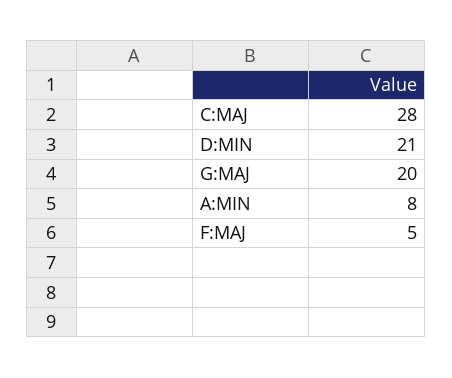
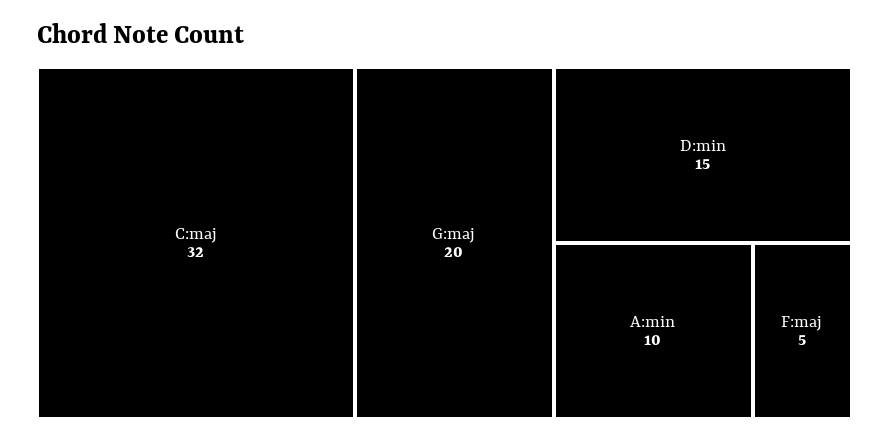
C:MAJ: 28 -> 32
D:MIN: 21 -> 15
A:MIN: 8 -> 10

